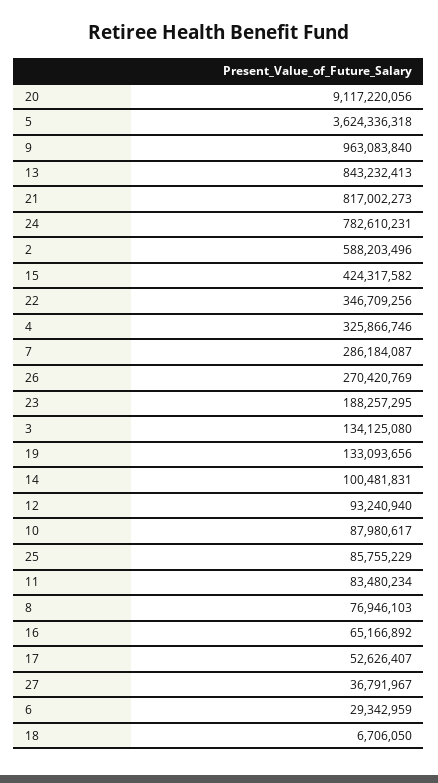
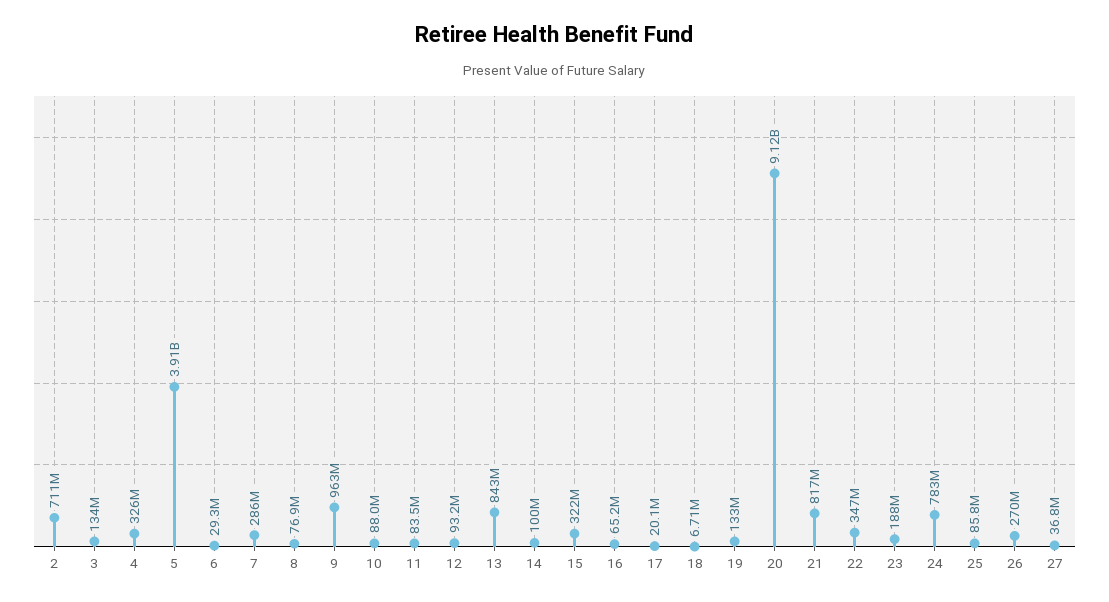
5: 3624336318 -> 3910000000
2: 588203496 -> 711000000
15: 424317582 -> 322000000
17: 52626407 -> 20100000

